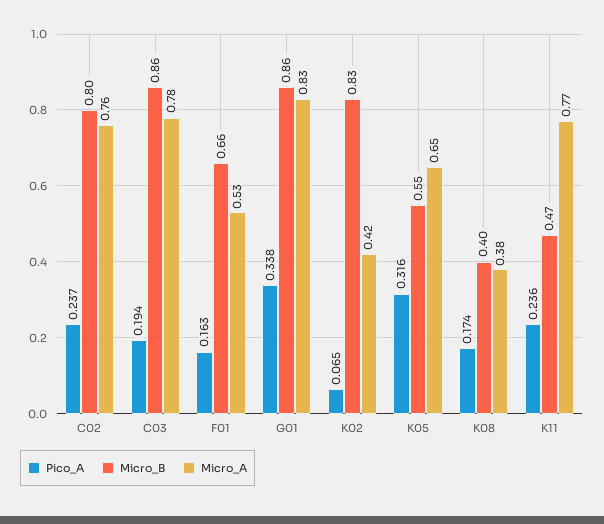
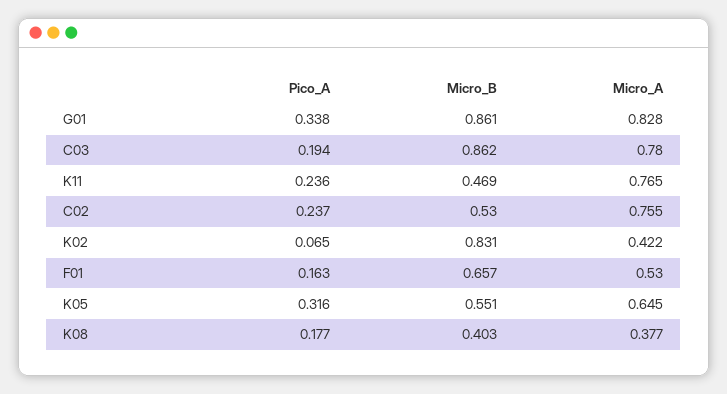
Micro_B, C02: 0.8 -> 0.53
Pico_A, K08: 0.174 -> 0.177

